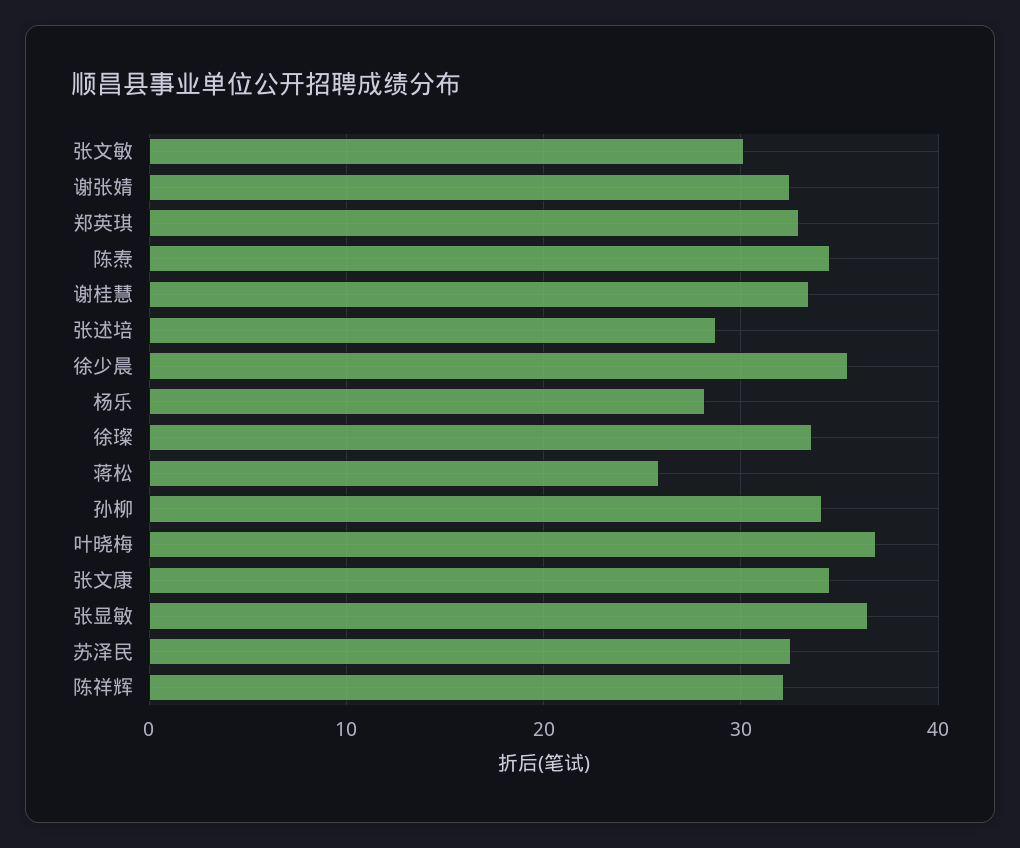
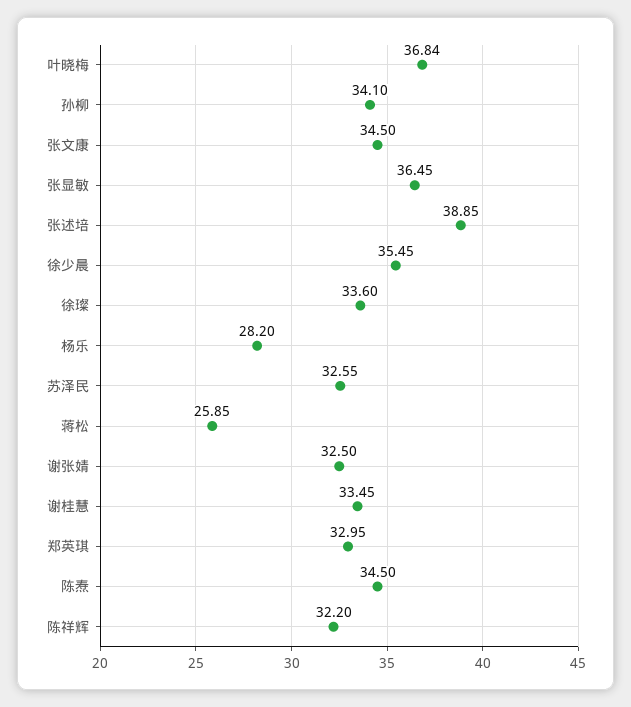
张文敏: 30 -> none
张述培: 29 -> 38.85

